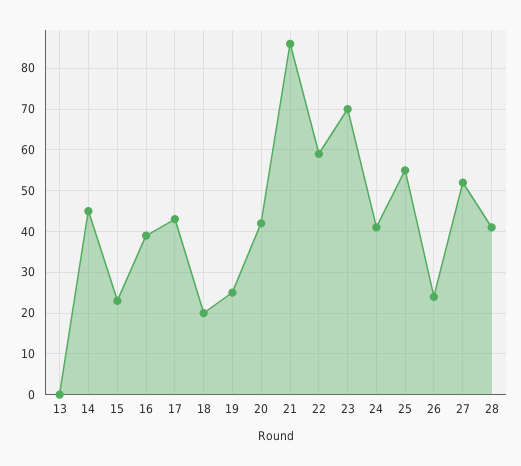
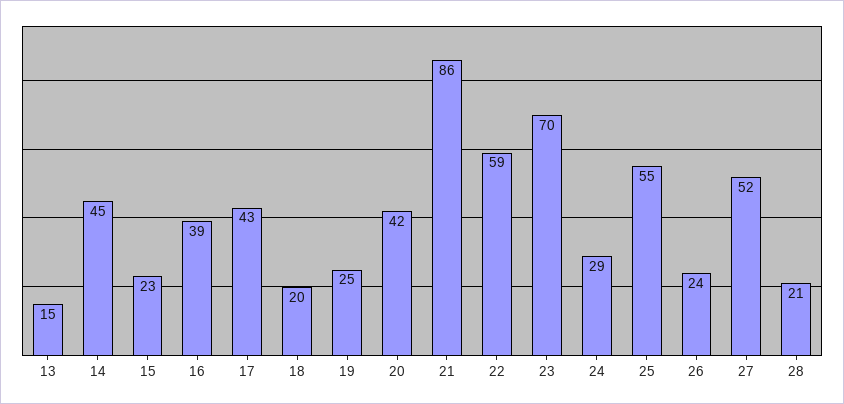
13: 0 -> 15
24: 40 -> 29
28: 40 -> 21

